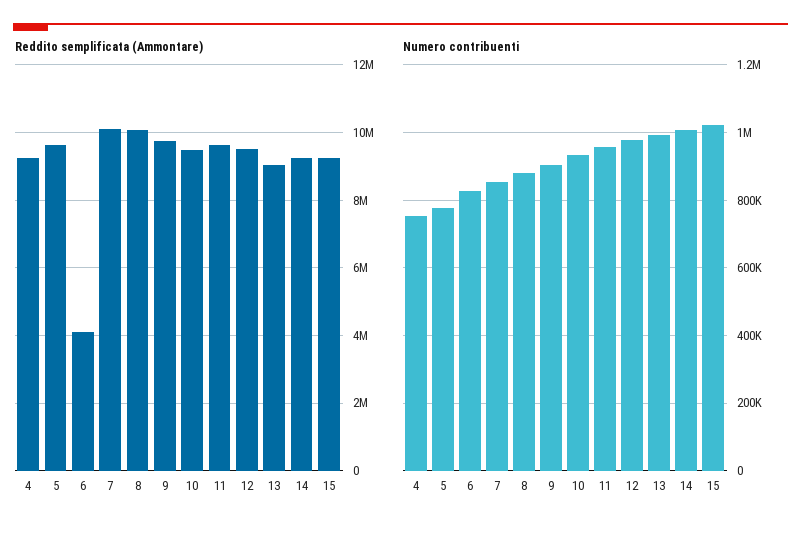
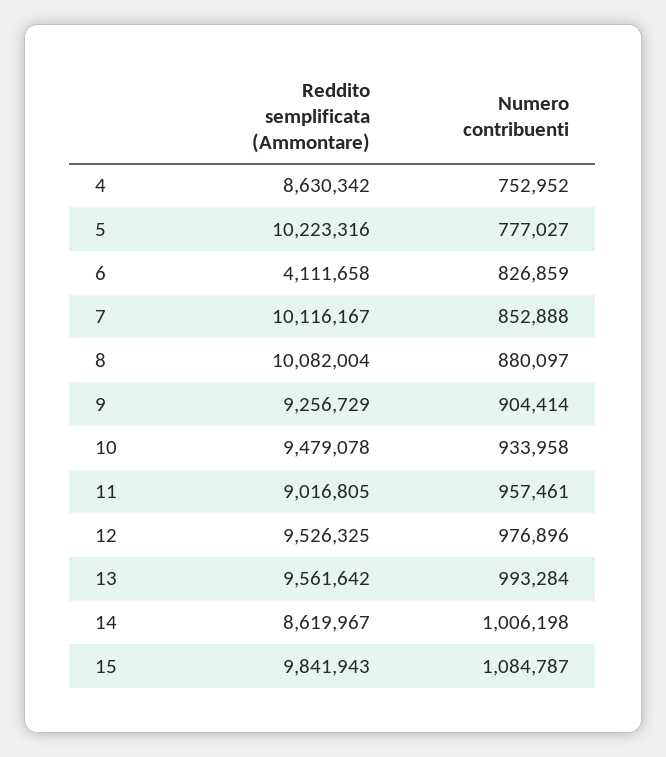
Reddito semplificata (Ammontare), 4: 9200000 -> 8630342
Reddito semplificata (Ammontare), 5: 9600000 -> 10223316
Reddito semplificata (Ammontare), 9: 9800000 -> 9256729
Reddito semplificata (Ammontare), 11: 9600000 -> 9016805
Reddito semplificata (Ammontare), 13: 9000000 -> 9561642
Reddito semplificata (Ammontare), 14: 9200000 -> 8619967
Reddito semplificata (Ammontare), 15: 9200000 -> 9841943
Numero contribuenti, 15: 1020000 -> 1084787

